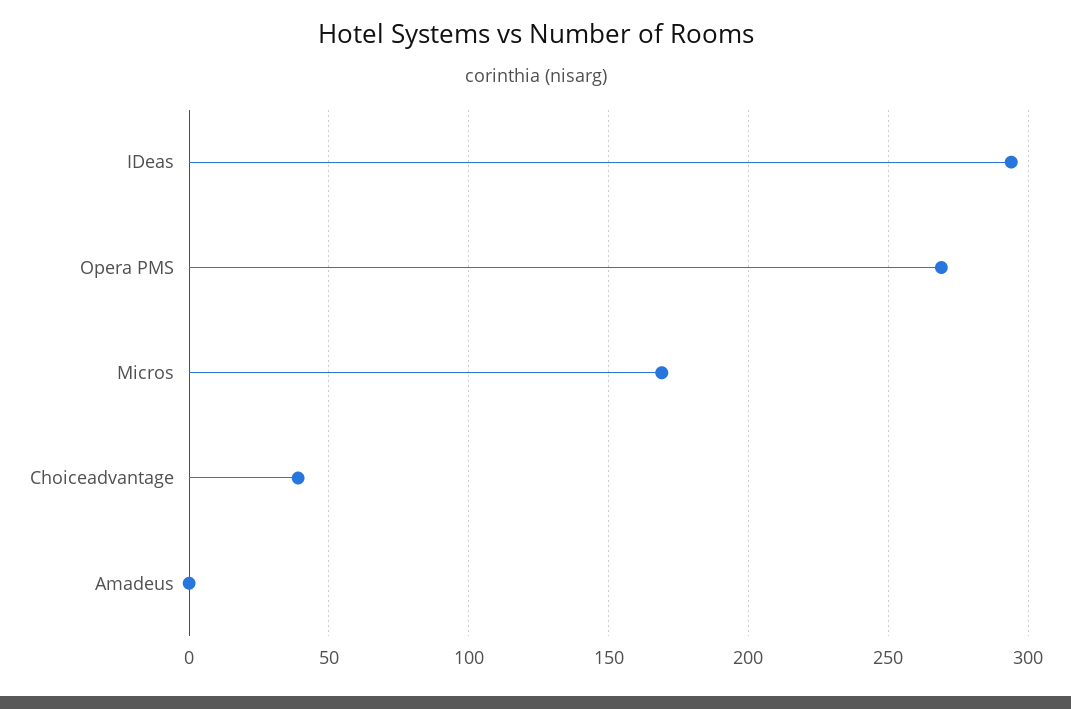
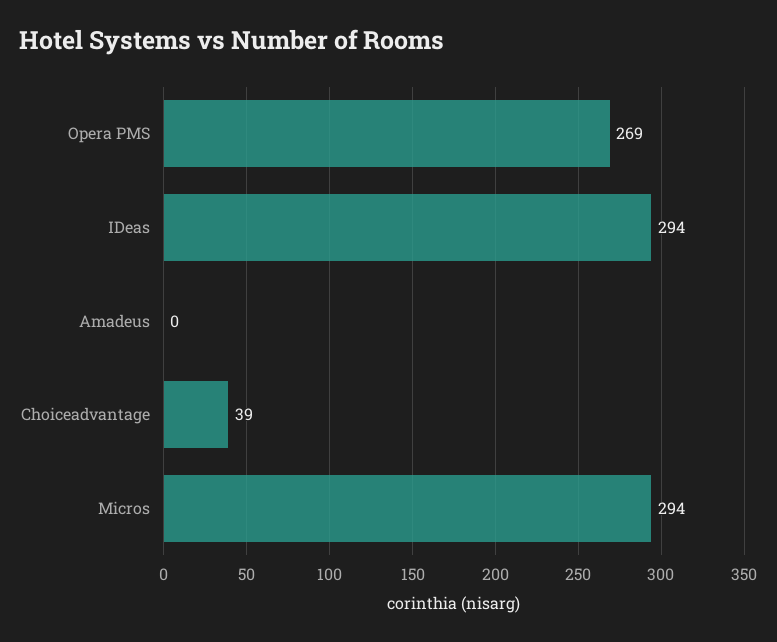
Micros: 170 -> 294

